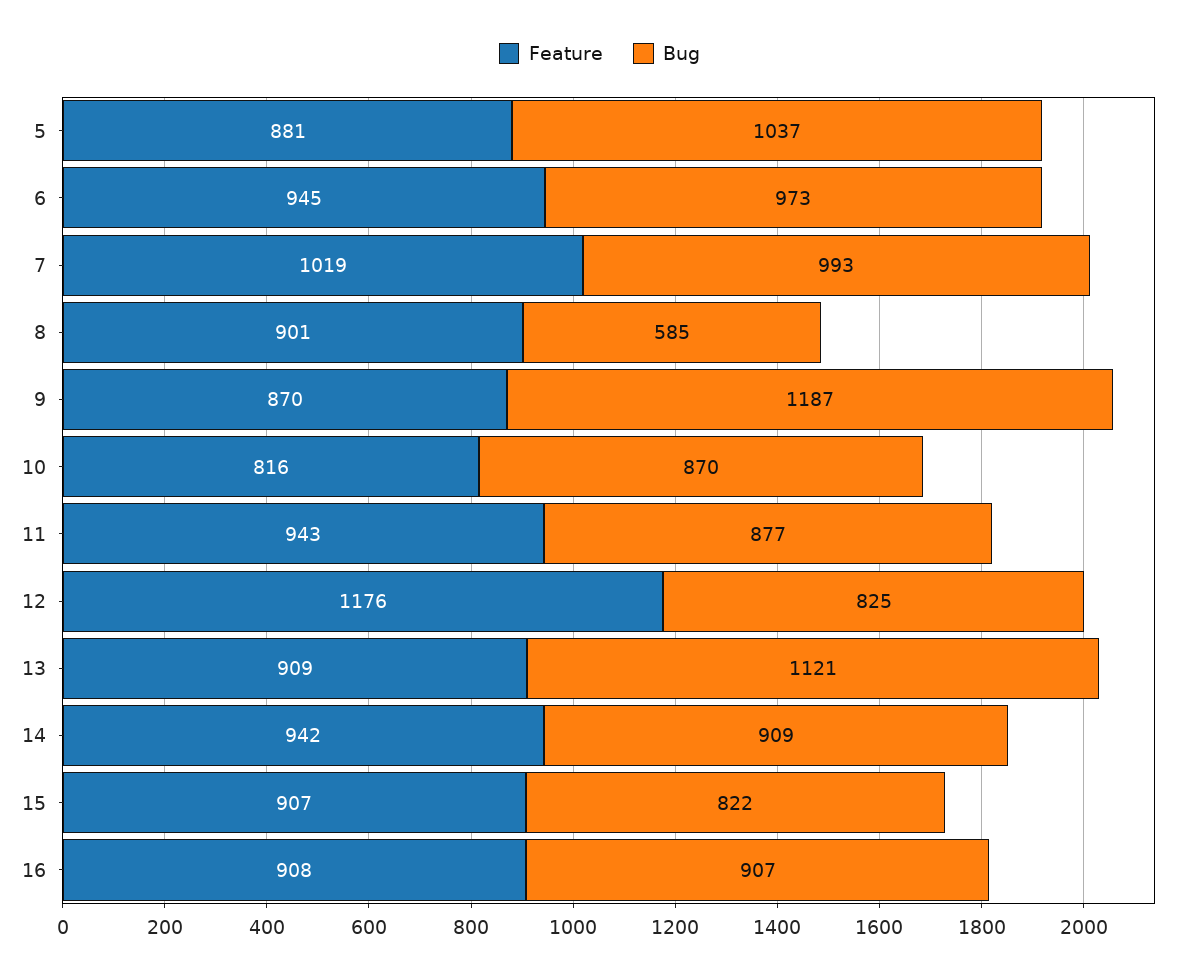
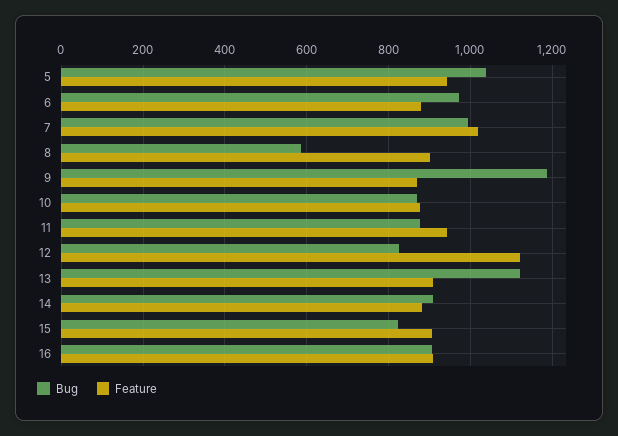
Feature, 5: 881 -> 940
Feature, 6: 945 -> 880
Feature, 10: 816 -> 880
Feature, 12: 1176 -> 1120
Feature, 14: 942 -> 880

